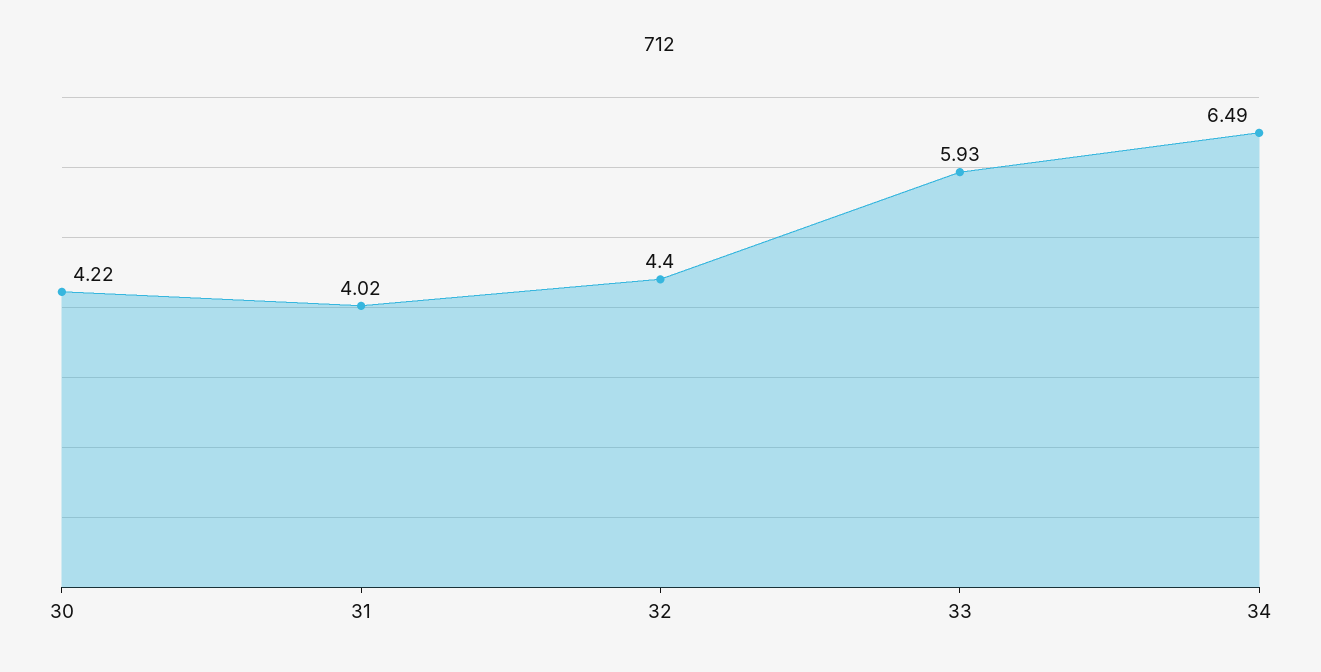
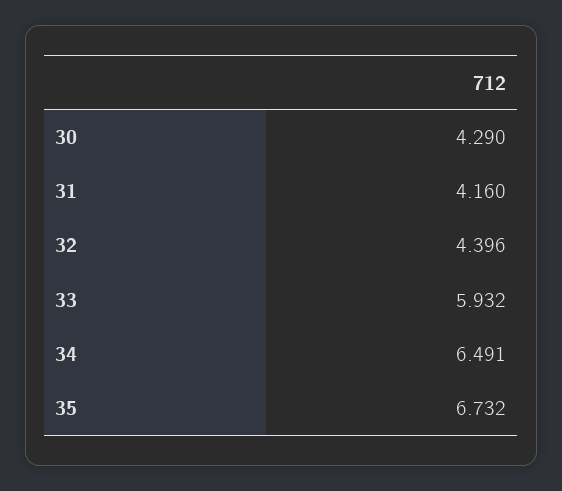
30: 4.22 -> 4.29
31: 4.02 -> 4.16
35: none -> 6.732

